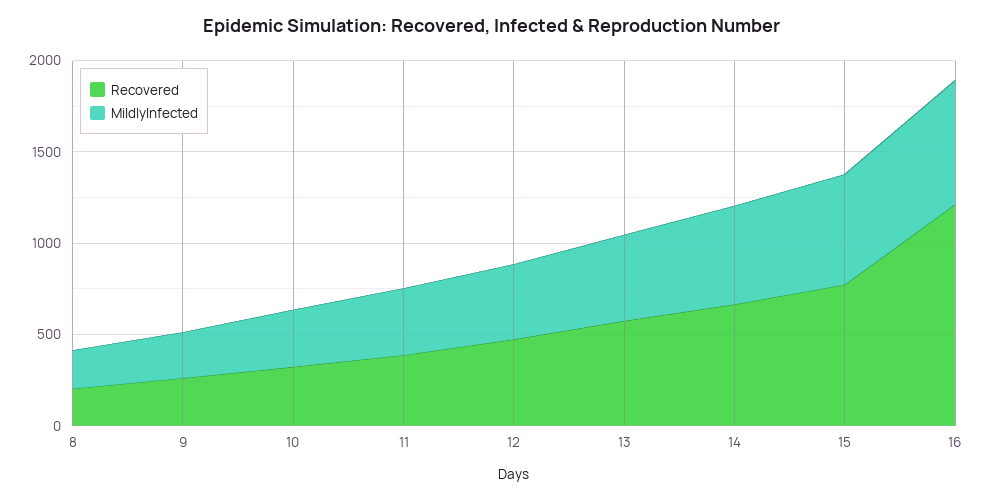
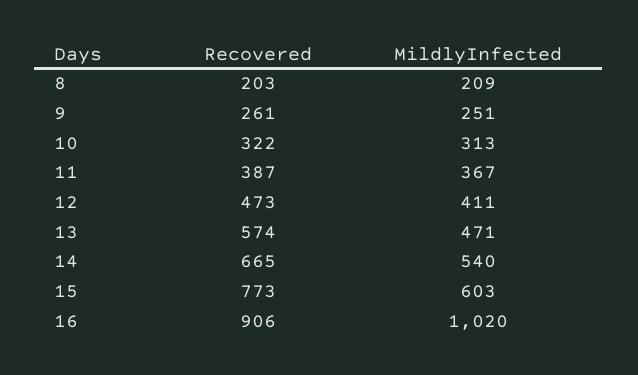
Recovered, 16: 1200 -> 906
MildlyInfected, 16: 700 -> 1020

